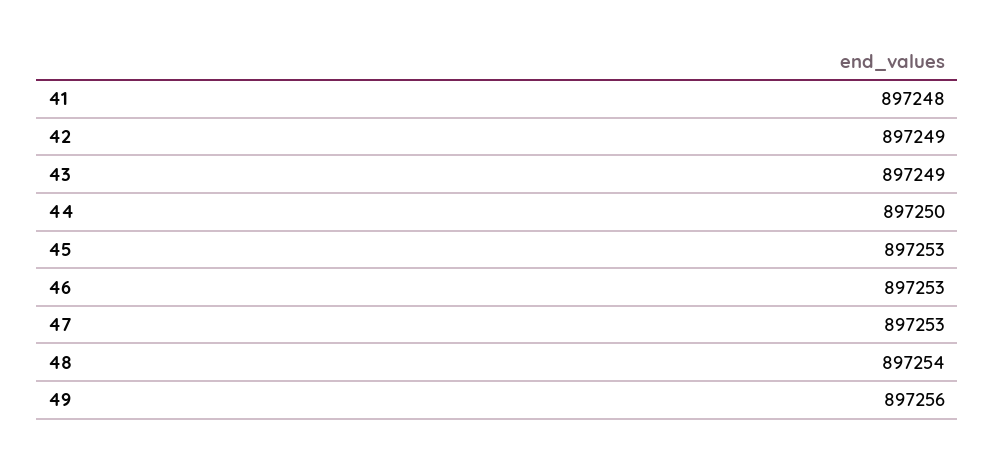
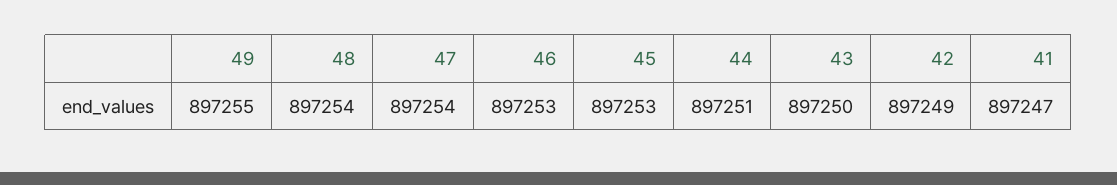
41: 897248 -> 897247
43: 897249 -> 897250
44: 897250 -> 897251
47: 897253 -> 897254
49: 897256 -> 897255

